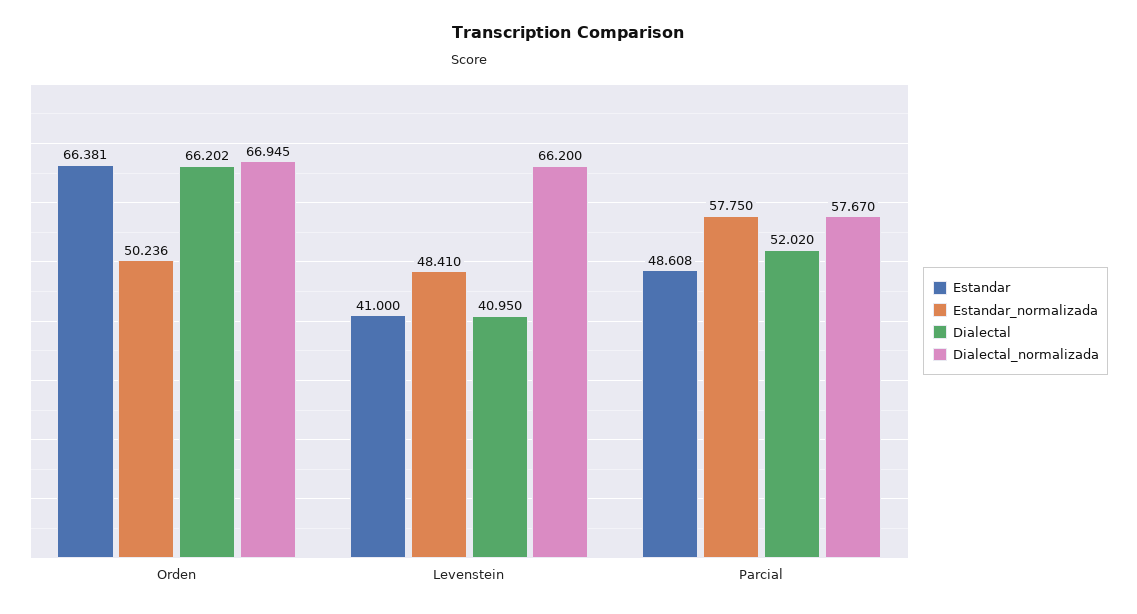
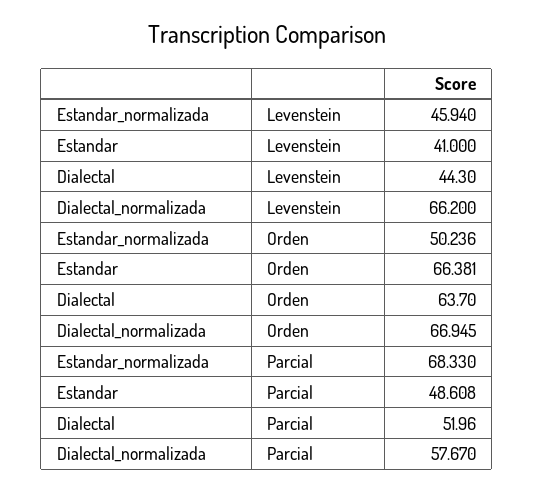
Dialectal, Orden: 66.202 -> 63.7
Estandar_normalizada, Levenstein: 48.41 -> 45.94
Dialectal, Levenstein: 40.95 -> 44.3
Estandar_normalizada, Parcial: 57.75 -> 68.33
Dialectal, Parcial: 52.02 -> 51.96

